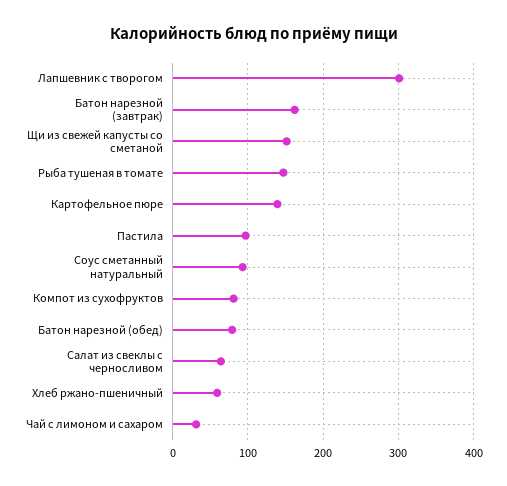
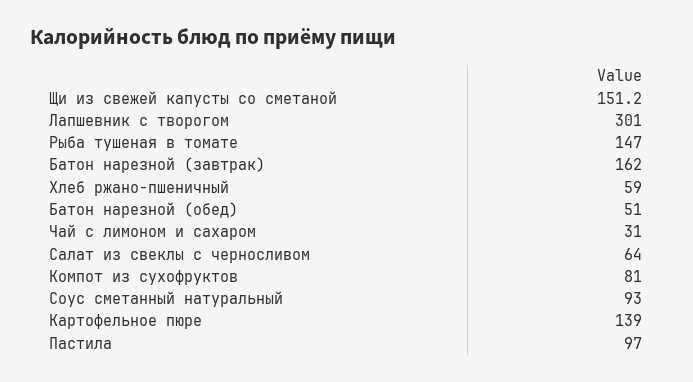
Батон нарезной (обед): 80 -> 51

